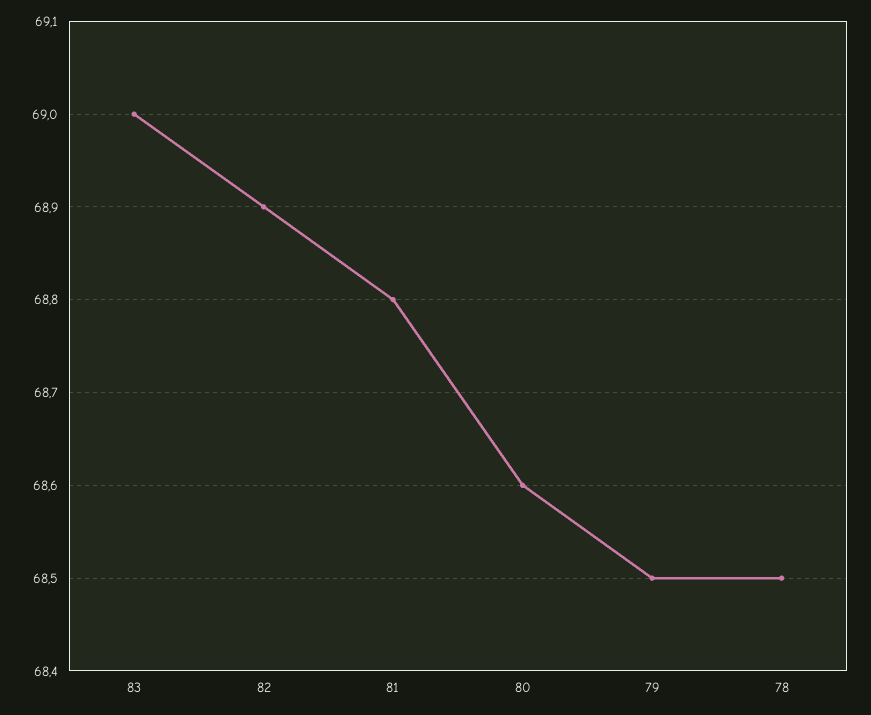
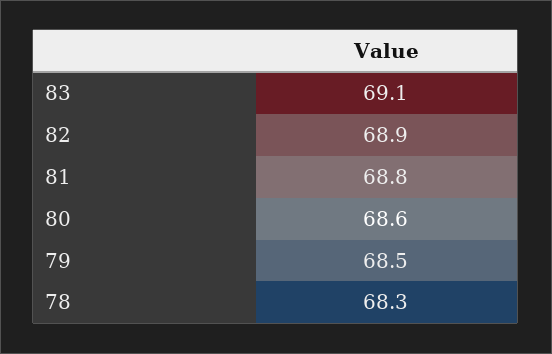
83: 69 -> 69.1
78: 68.5 -> 68.3

